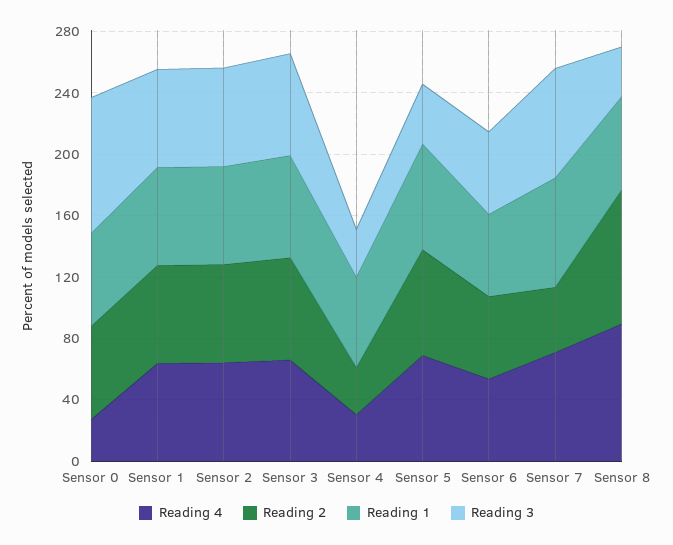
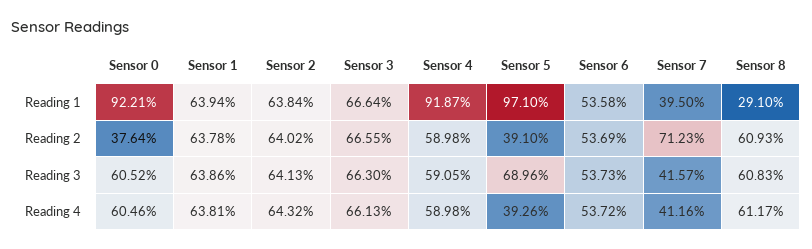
Reading 4, Sensor 0: 30 -> 60.46
Reading 2, Sensor 0: 60 -> 37.64
Reading 1, Sensor 0: 60 -> 92.21
Reading 3, Sensor 0: 90 -> 60.52
Reading 4, Sensor 4: 30 -> 58.98
Reading 2, Sensor 4: 30 -> 58.98
Reading 1, Sensor 4: 60 -> 91.87
Reading 3, Sensor 4: 30 -> 59.05
Reading 4, Sensor 5: 70 -> 39.26
Reading 2, Sensor 5: 70 -> 39.1
Reading 1, Sensor 5: 70 -> 97.1
Reading 3, Sensor 5: 40 -> 68.96
Reading 4, Sensor 7: 70 -> 41.16
Reading 2, Sensor 7: 40 -> 71.23
Reading 1, Sensor 7: 70 -> 39.5
Reading 3, Sensor 7: 70 -> 41.57
Reading 4, Sensor 8: 90 -> 61.17
Reading 2, Sensor 8: 90 -> 60.93
Reading 1, Sensor 8: 60 -> 29.1
Reading 3, Sensor 8: 30 -> 60.83

